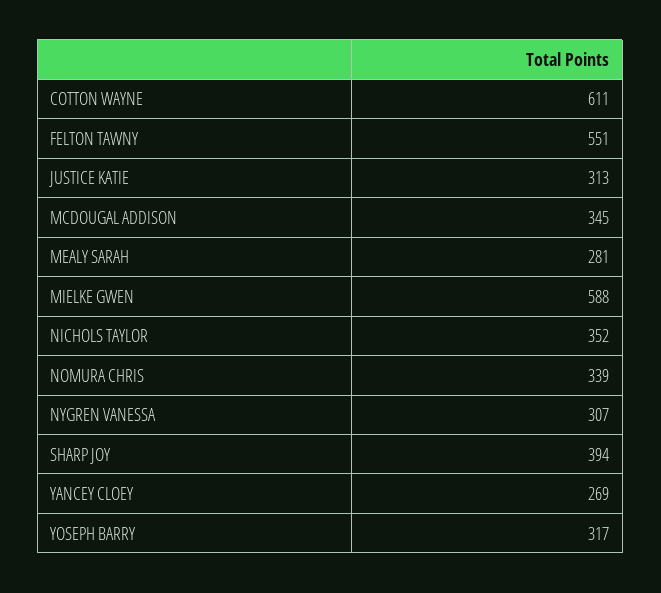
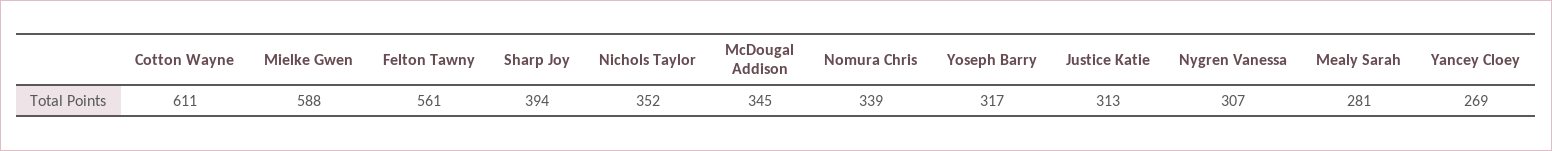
FELTON TAWNY: 551 -> 561

